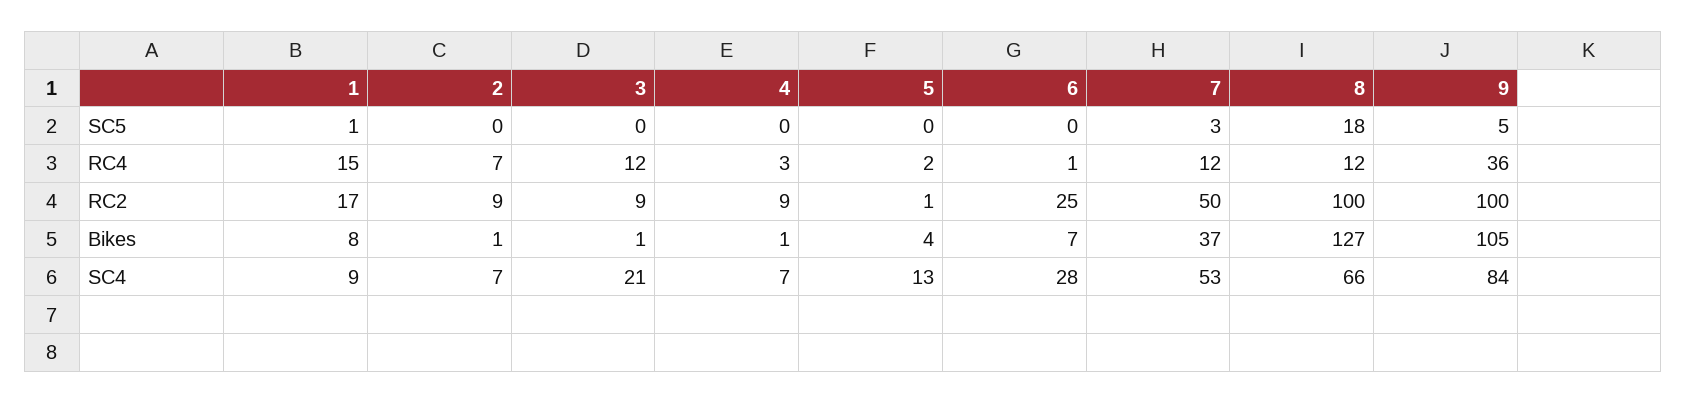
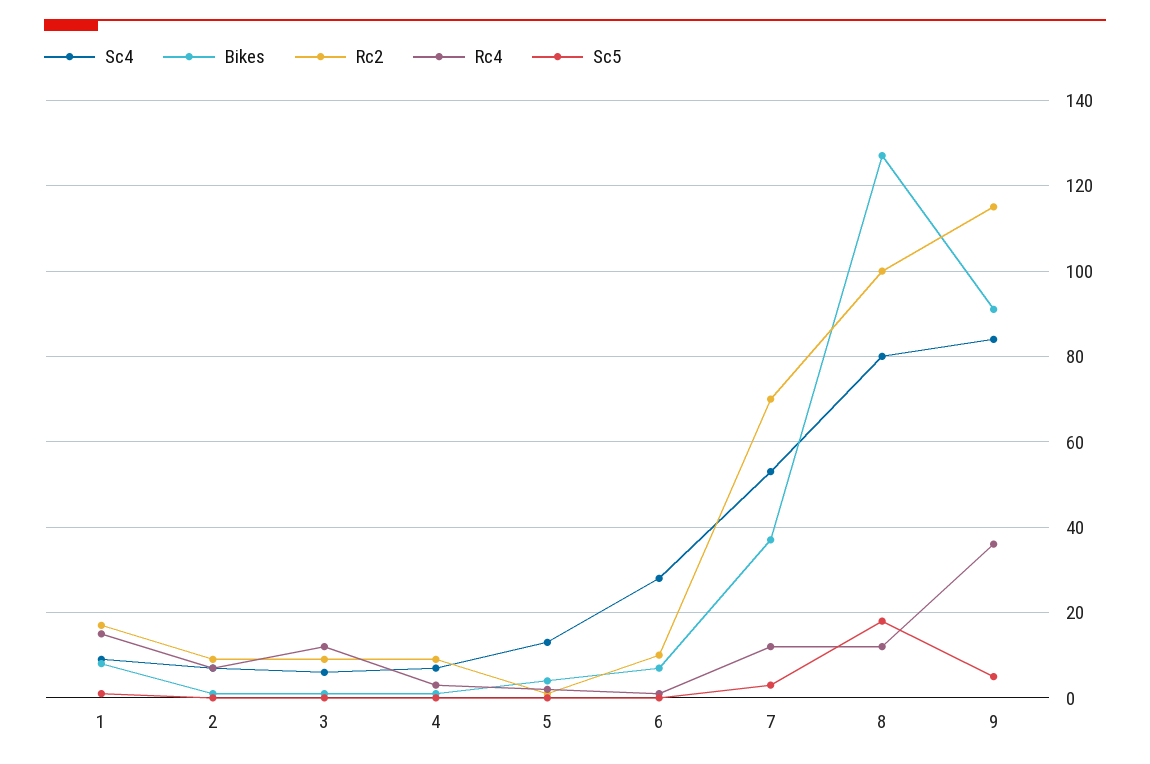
RC2, 6: 25 -> 10
RC2, 7: 50 -> 70
RC2, 9: 100 -> 115
Bikes, 9: 105 -> 90
SC4, 3: 21 -> 5
SC4, 8: 66 -> 80

